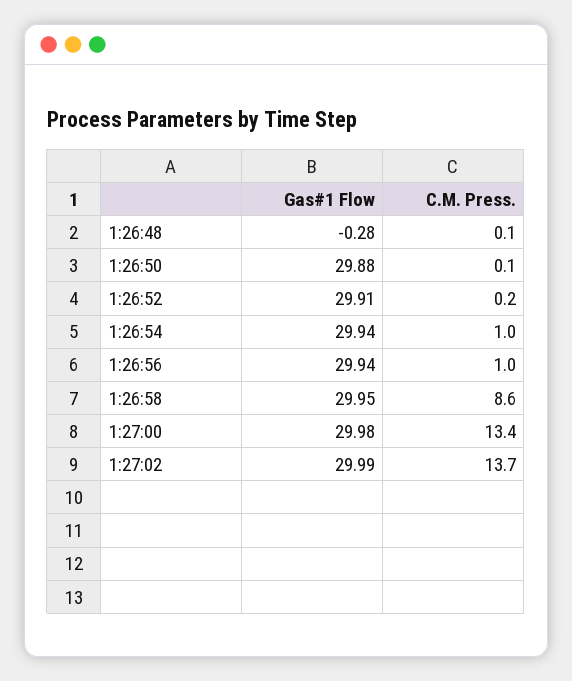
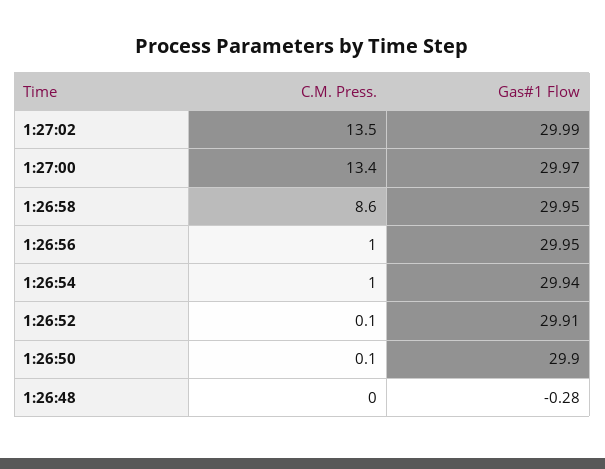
C.M. Press., 1:26:48: 0.1 -> 0
Gas#1 Flow, 1:26:50: 29.88 -> 29.9
C.M. Press., 1:26:52: 0.2 -> 0.1
Gas#1 Flow, 1:26:56: 29.94 -> 29.95
Gas#1 Flow, 1:27:00: 29.98 -> 29.97
C.M. Press., 1:27:02: 13.7 -> 13.5

